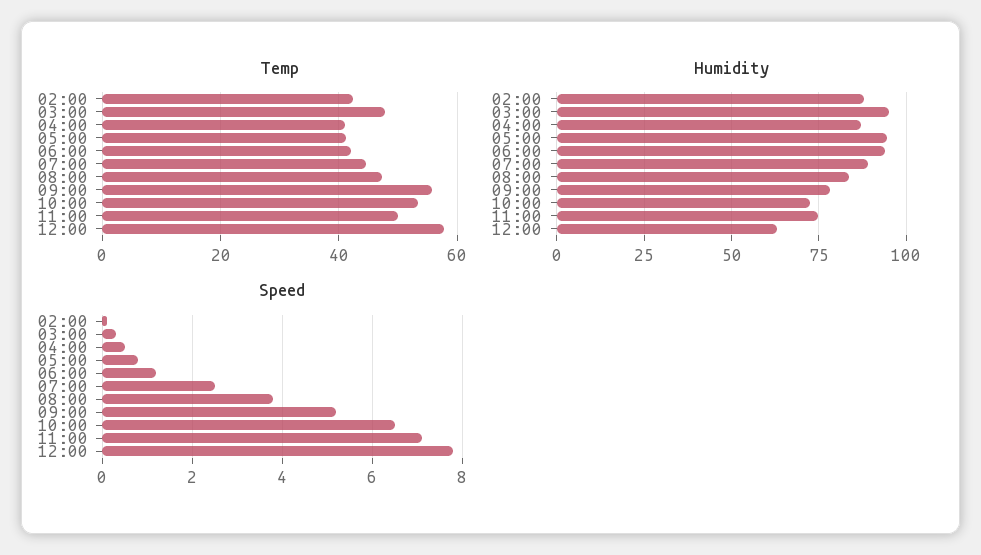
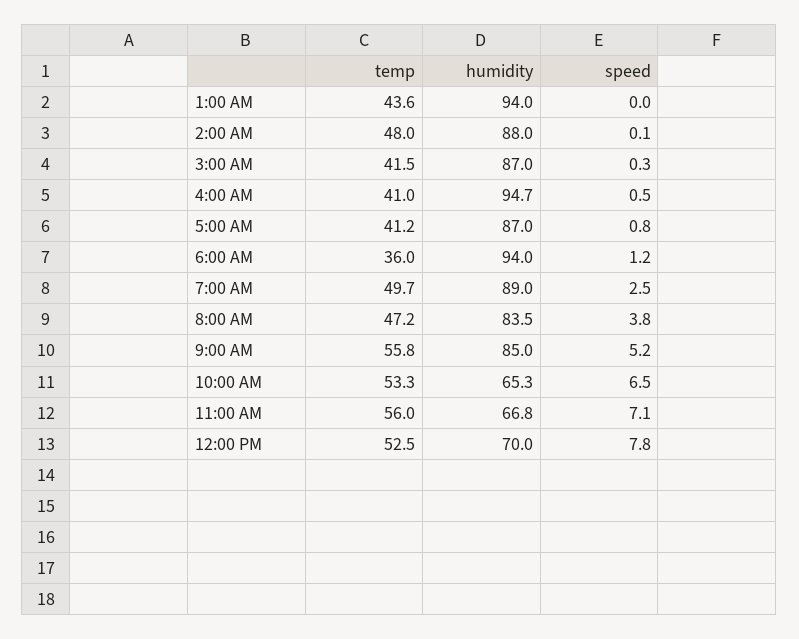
Temp, 02:00: 42 -> 48
Temp, 03:00: 48 -> 41.5
Temp, 06:00: 42 -> 36
Temp, 07:00: 44 -> 49.7
Temp, 11:00: 50 -> 56
Temp, 12:00: 58 -> 52.5
Humidity, 03:00: 95 -> 87
Humidity, 04:00: 87.5 -> 94.7
Humidity, 05:00: 95 -> 87
Humidity, 09:00: 77.5 -> 85
Humidity, 10:00: 72.5 -> 65.3
Humidity, 11:00: 75 -> 66.8
Humidity, 12:00: 62.5 -> 70
Temp, 1:00 AM: none -> 43.6
Humidity, 1:00 AM: none -> 94
Speed, 1:00 AM: none -> 0

